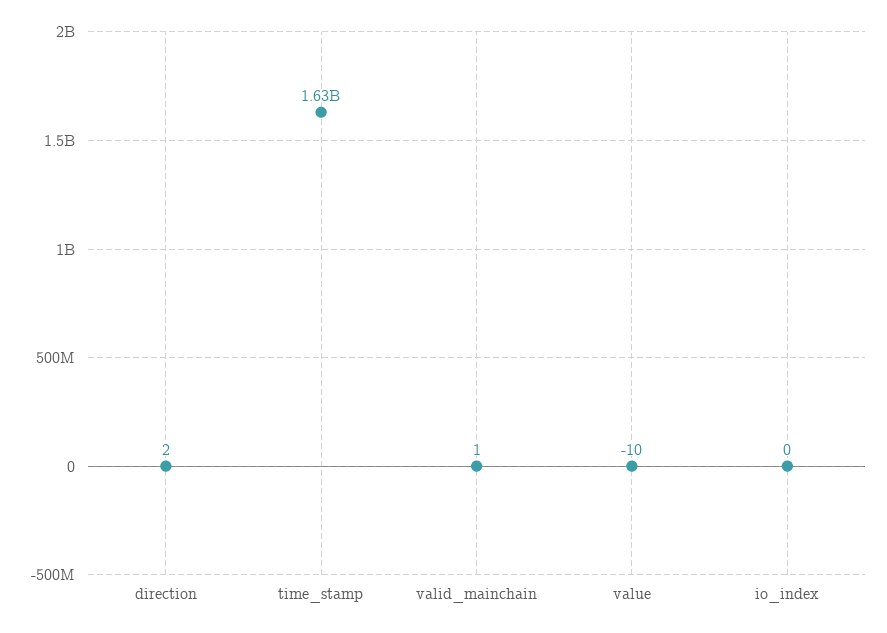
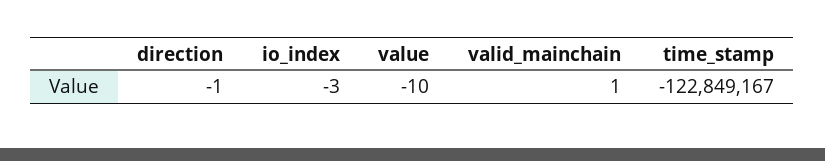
direction: 2 -> -1
time_stamp: 1630000000 -> -122849167
io_index: 0 -> -3

